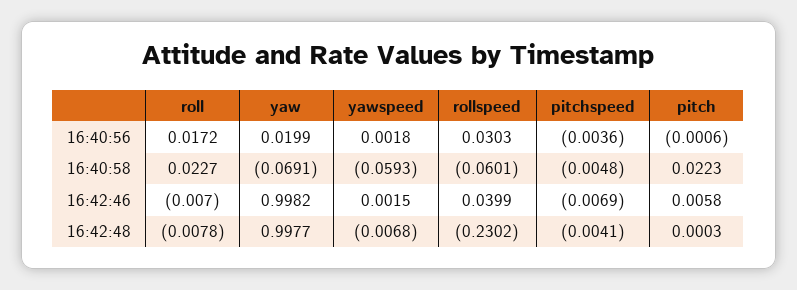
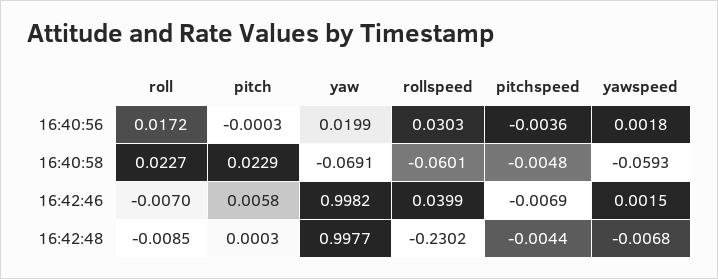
pitch, 16:40:56: -0.0006 -> -0.0003
pitch, 16:40:58: 0.0223 -> 0.0229
roll, 16:42:48: -0.0078 -> -0.0085
pitchspeed, 16:42:48: -0.0041 -> -0.0044

